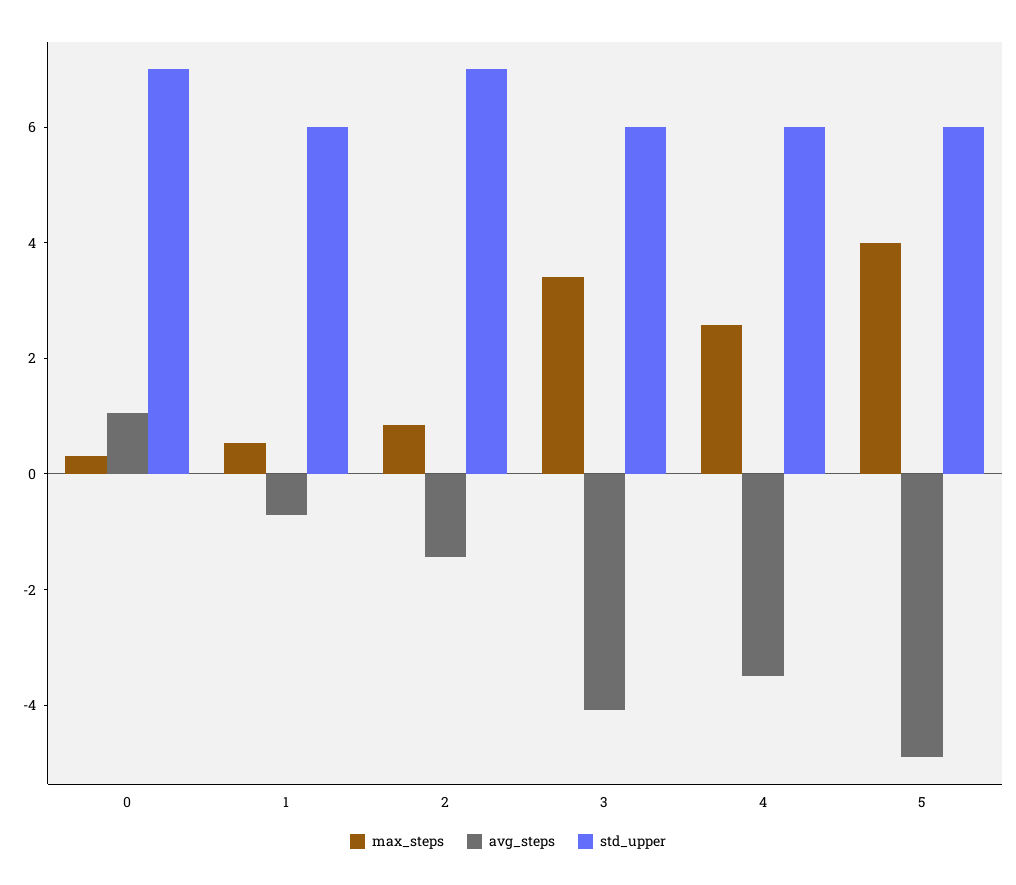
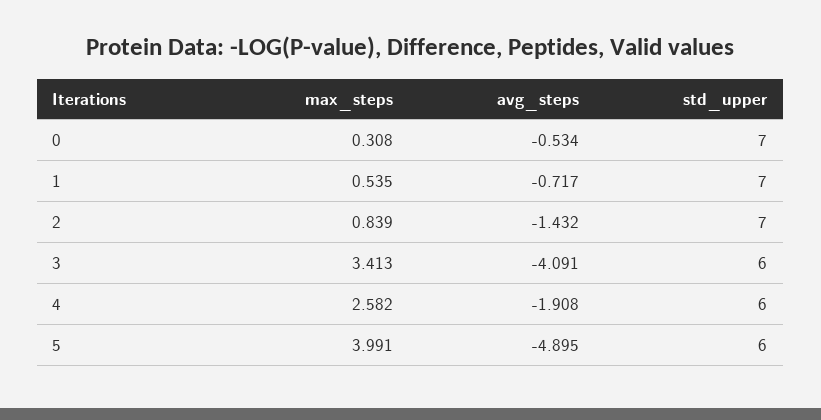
avg_steps, 0: 1 -> -0.534
std_upper, 1: 6 -> 7
avg_steps, 4: -3.5 -> -1.908

